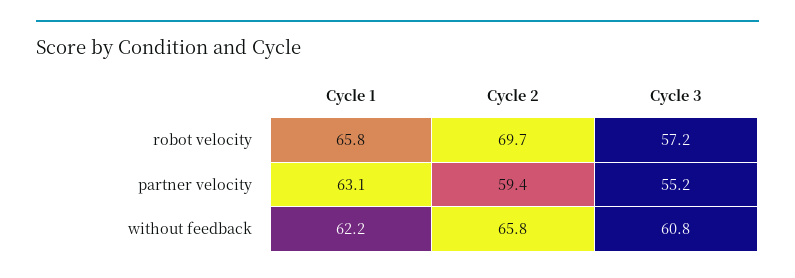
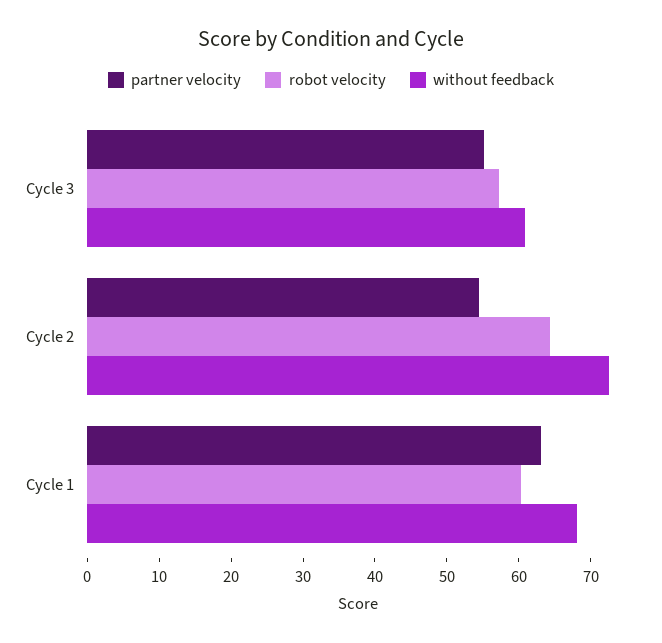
robot velocity, Cycle 1: 65.8 -> 60
robot velocity, Cycle 2: 69.7 -> 64
partner velocity, Cycle 2: 59.4 -> 54
without feedback, Cycle 1: 62.2 -> 68
without feedback, Cycle 2: 65.8 -> 72

